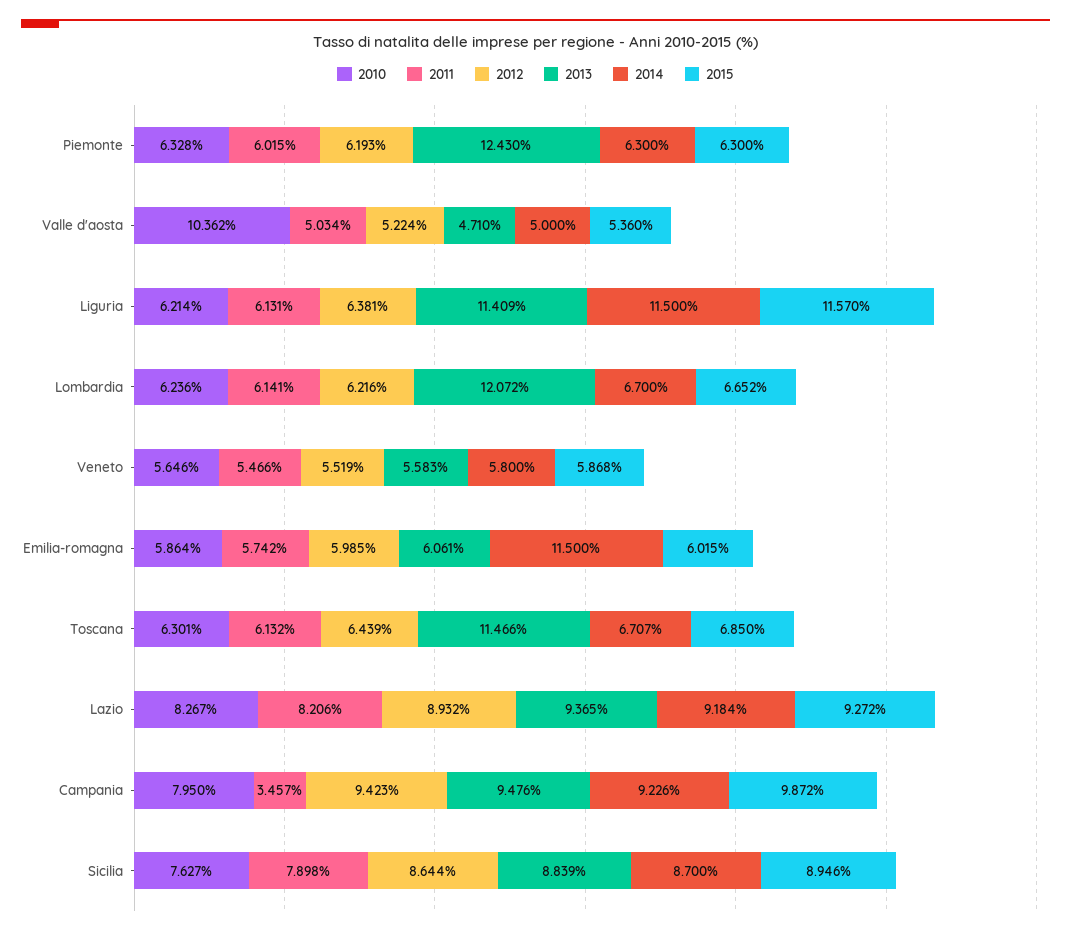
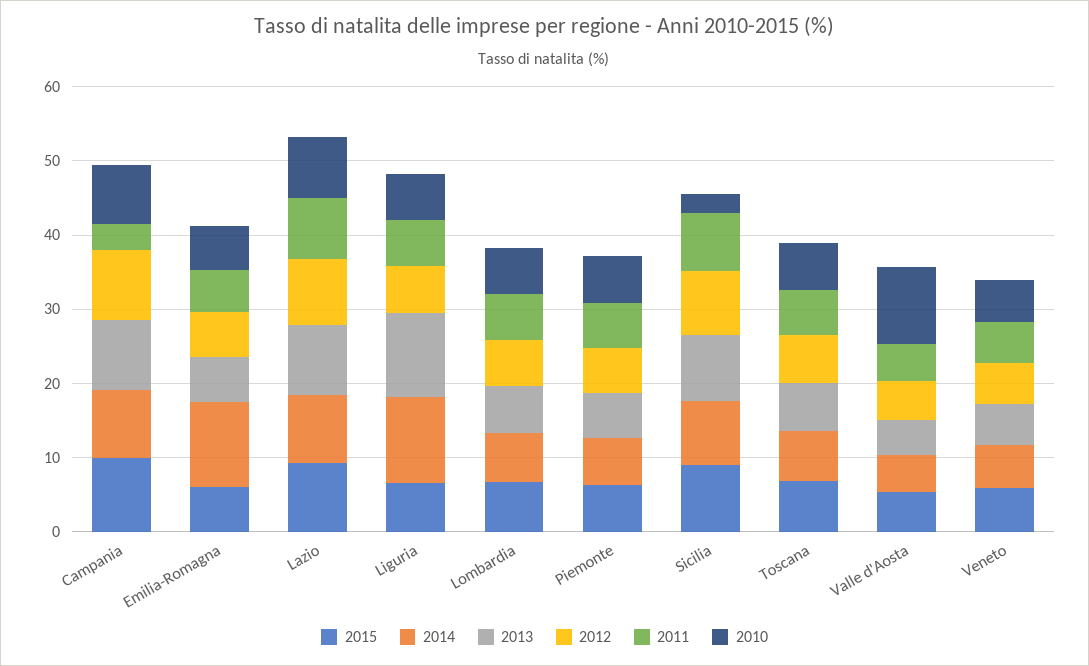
2013, Piemonte: 12.43 -> 6
2015, Liguria: 11.57 -> 6
2013, Lombardia: 12.072 -> 6
2013, Toscana: 11.466 -> 6
2010, Sicilia: 7.627 -> 2

